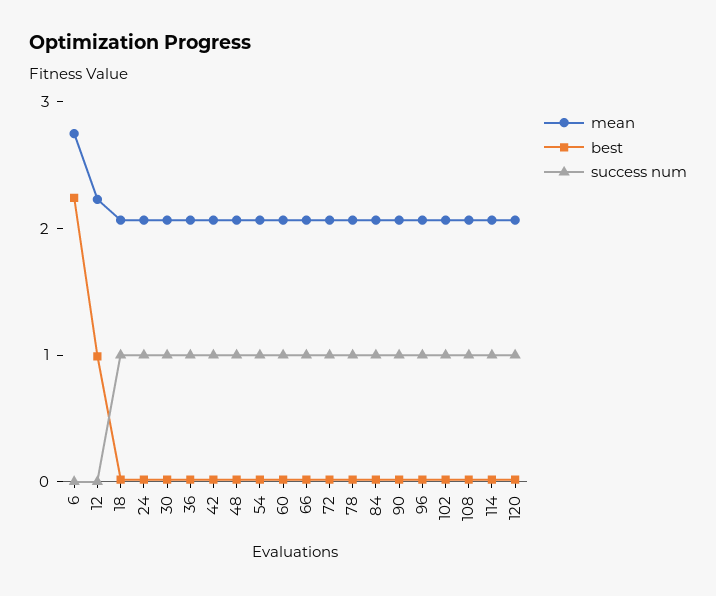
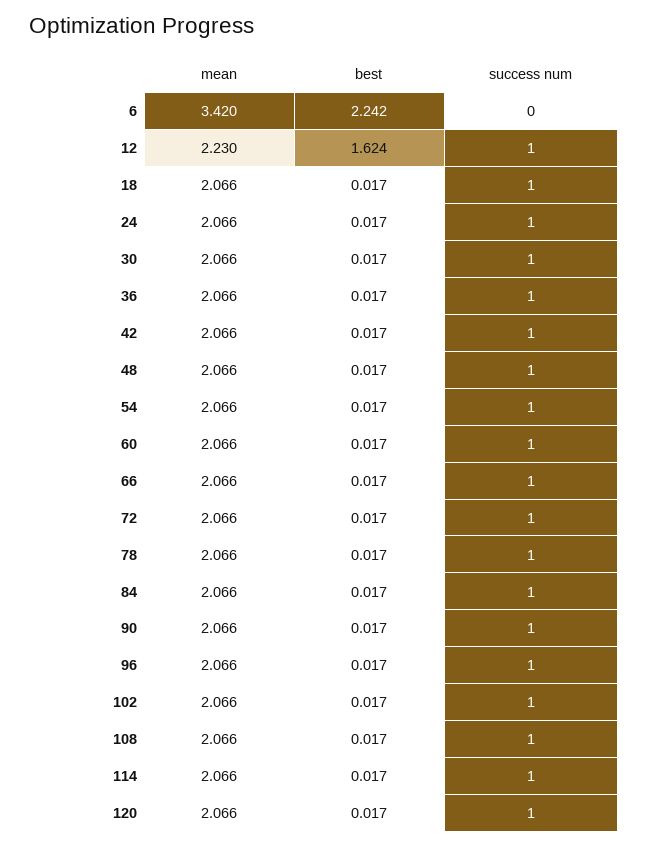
mean, 6: 2.8 -> 3.42
best, 12: 1 -> 1.624
success num, 12: 0 -> 1

